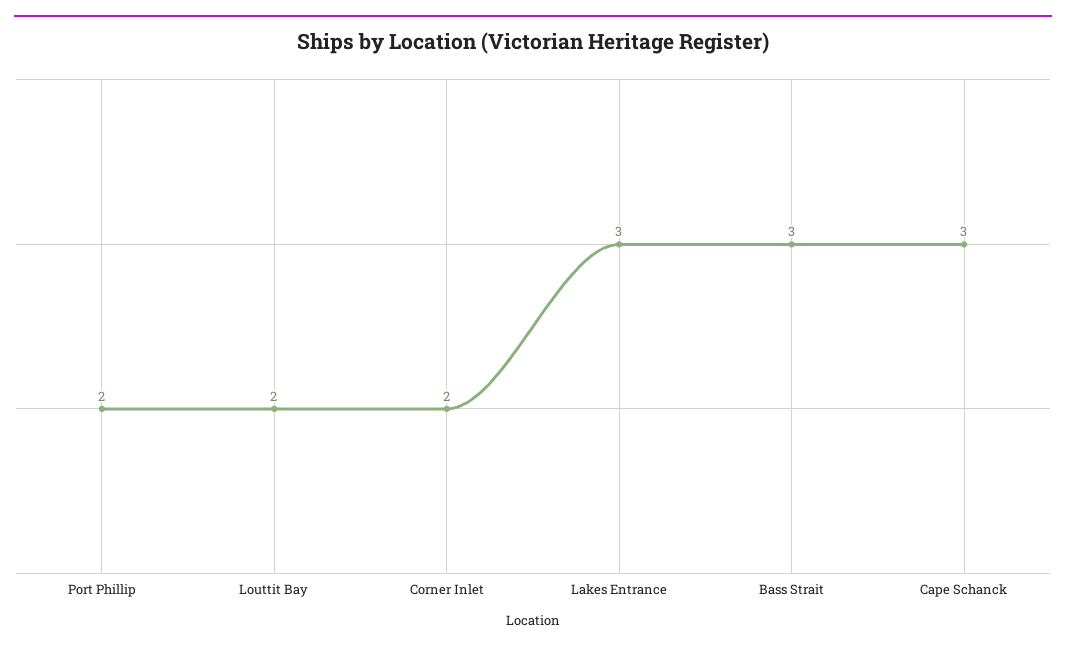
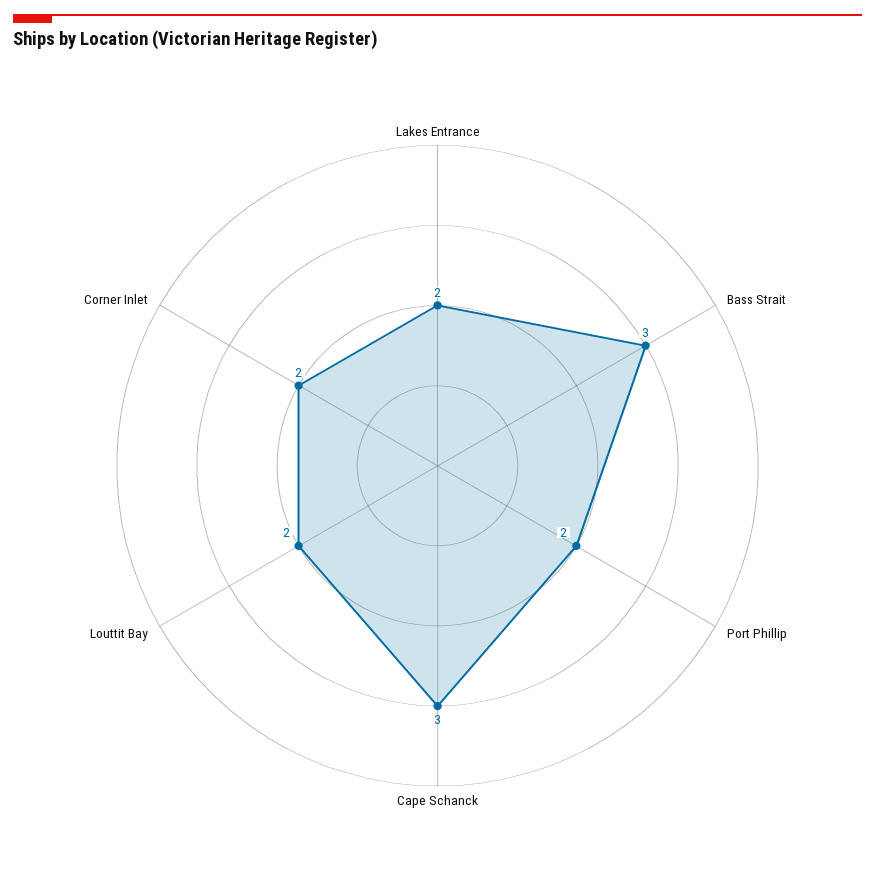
Lakes Entrance: 3 -> 2

